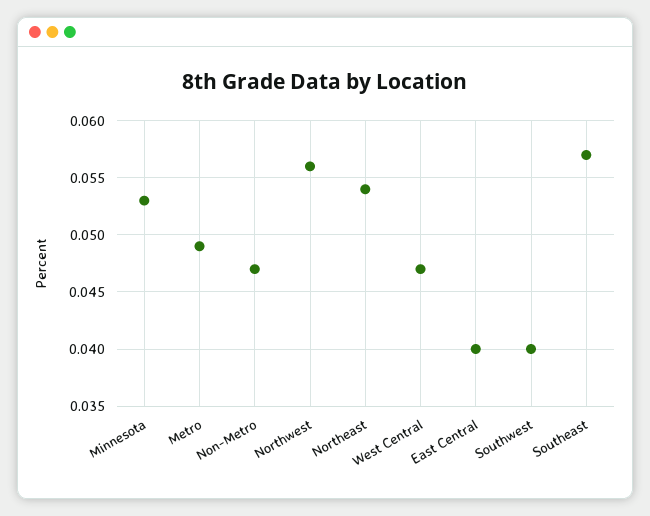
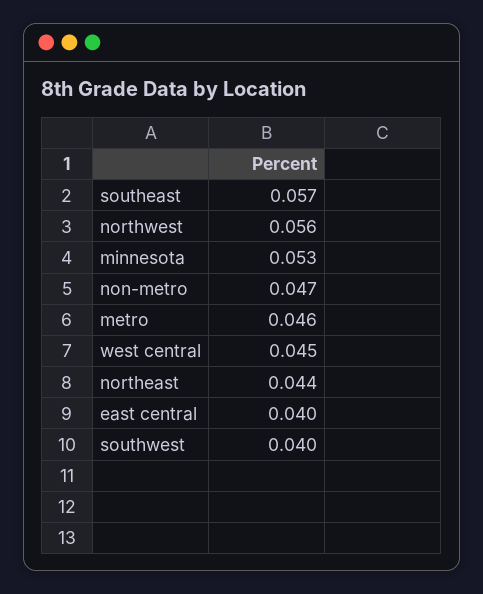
Metro: 0.049 -> 0.046
Northeast: 0.054 -> 0.044
West Central: 0.047 -> 0.045

